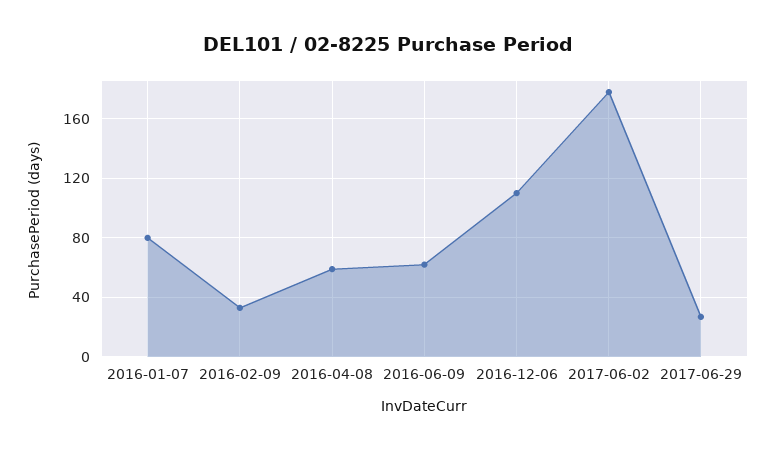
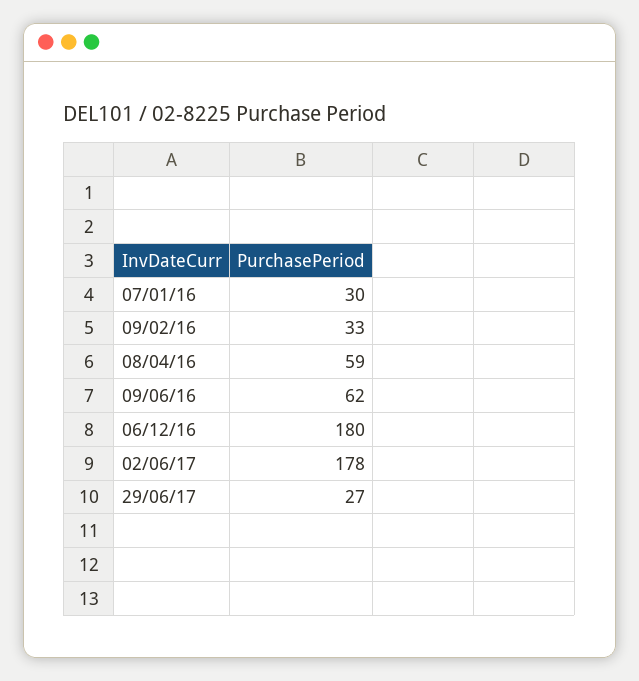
2016-01-07: 80 -> 30
2016-12-06: 110 -> 180

